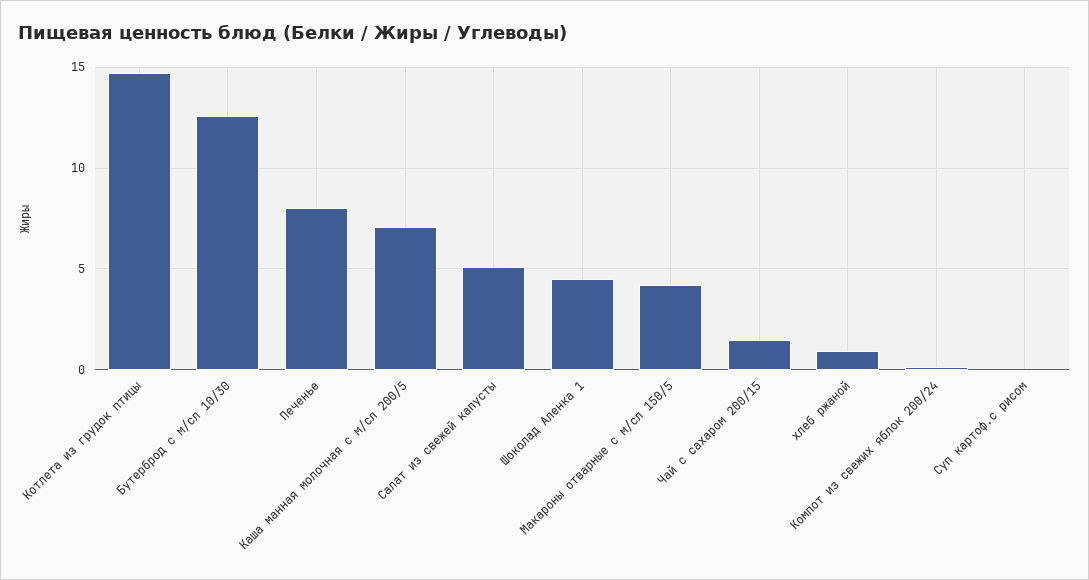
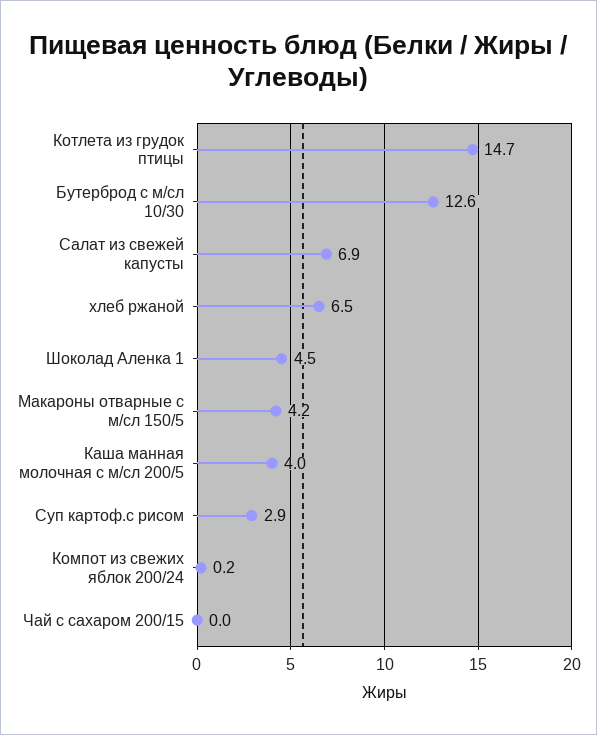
Печенье: 8 -> none
Каша манная молочная с м/сл 200/5: 7 -> 4
Салат из свежей капусты: 5 -> 6.9
Чай с сахаром 200/15: 1.5 -> 0
хлеб ржаной: 1 -> 6.5
Суп картоф.с рисом: 0 -> 2.9

